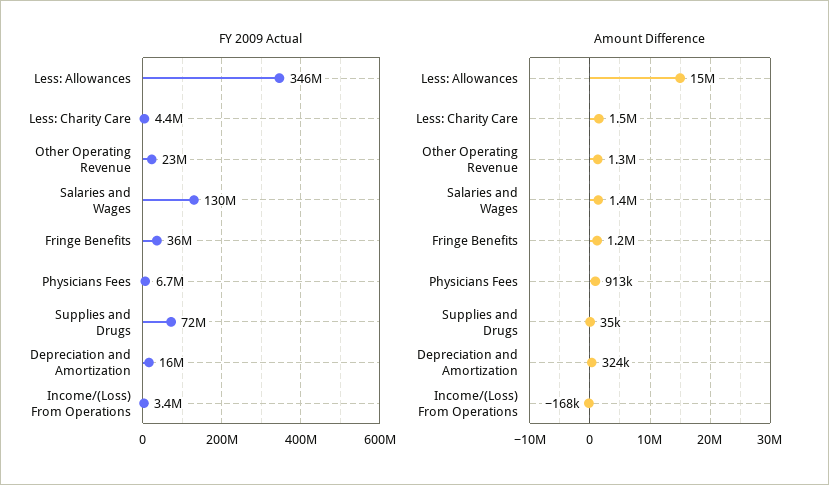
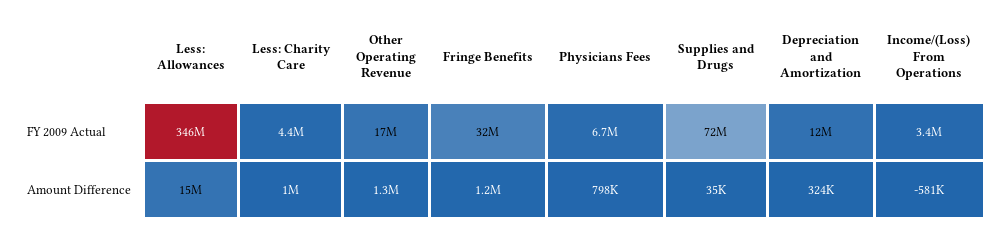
FY 2009 Actual, Other Operating Revenue: 23000000 -> 17000000
FY 2009 Actual, Salaries and Wages: 130000000 -> none
FY 2009 Actual, Fringe Benefits: 36000000 -> 32000000
FY 2009 Actual, Depreciation and Amortization: 16000000 -> 12000000
Amount Difference, Less: Charity Care: 1500000 -> 1000000
Amount Difference, Salaries and Wages: 1400000 -> none
Amount Difference, Physicians Fees: 913000 -> 798000
Amount Difference, Income/(Loss) From Operations: -168000 -> -581000

